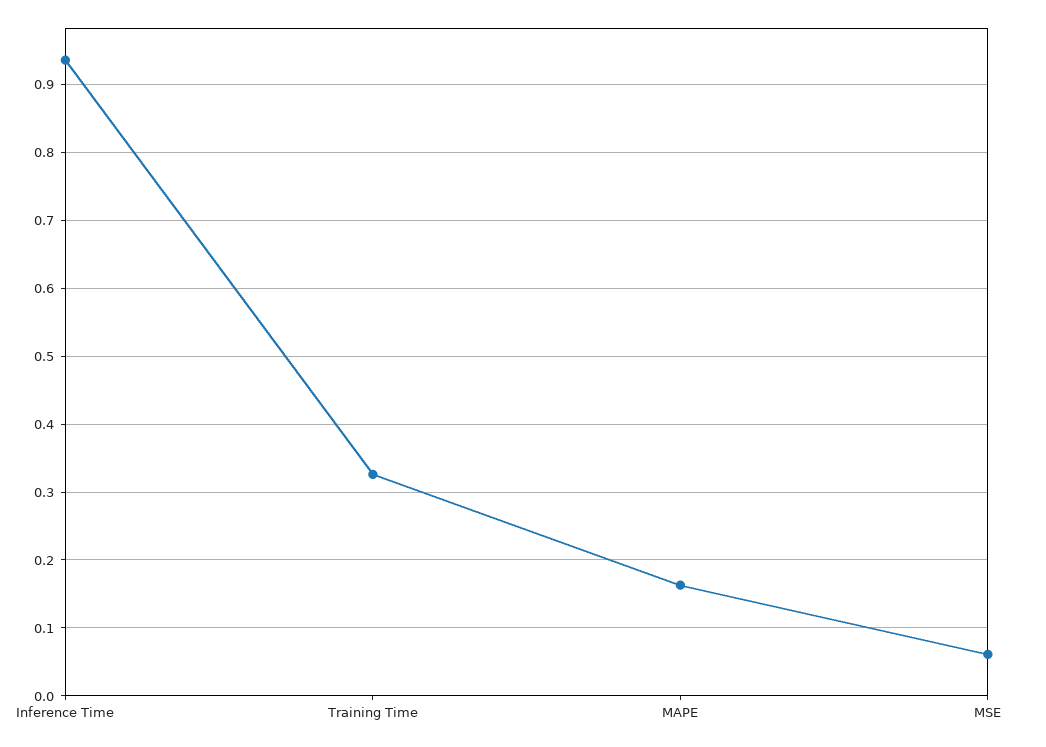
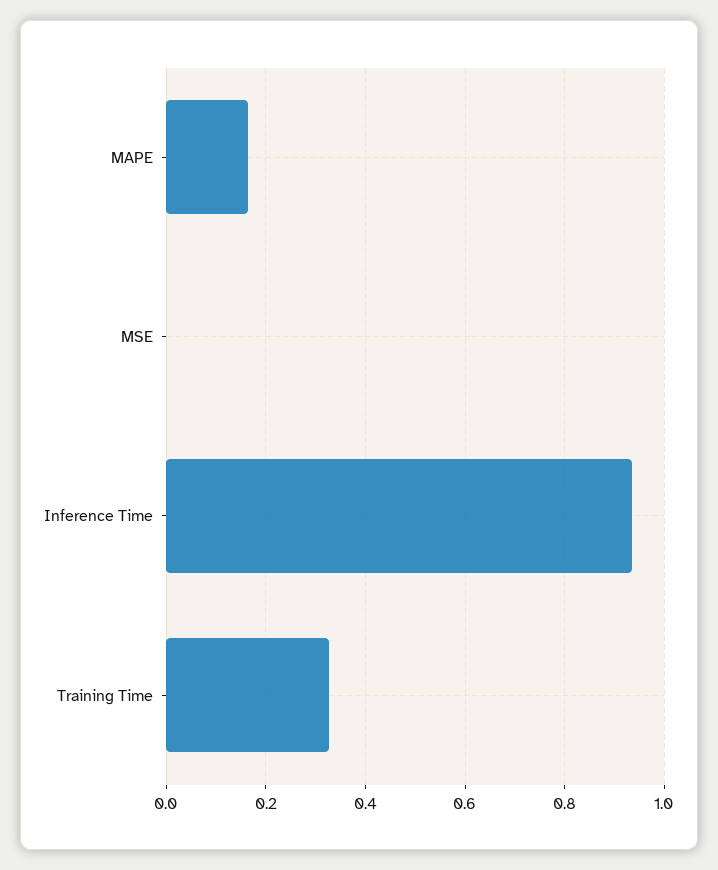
MSE: 0.06 -> 0

